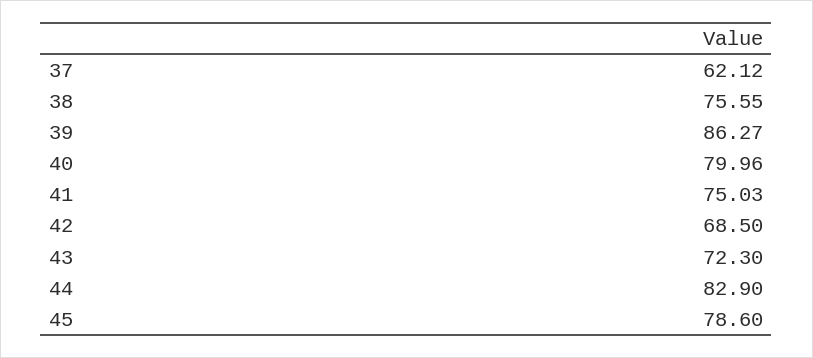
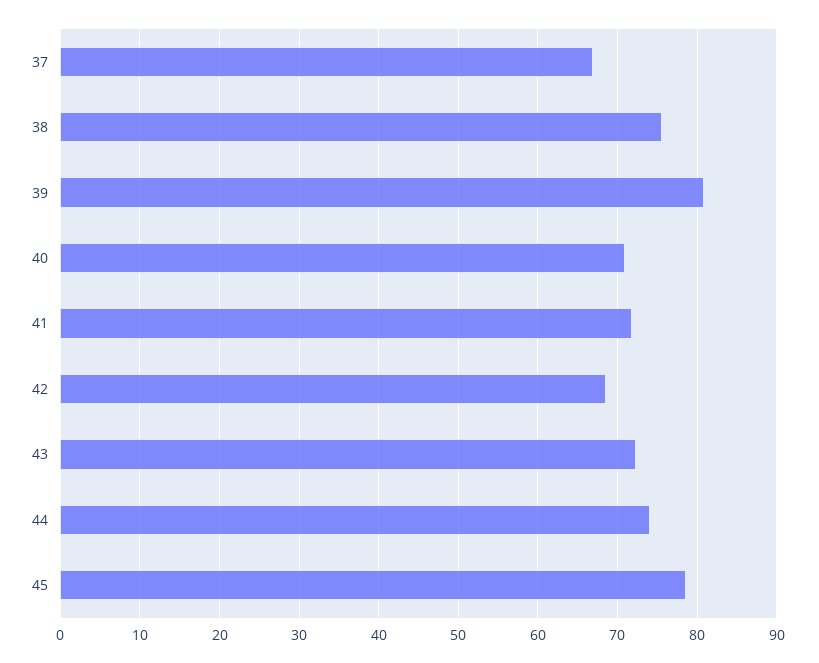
37: 62.12 -> 67
39: 86.27 -> 81
40: 79.96 -> 71
41: 75.03 -> 72
44: 82.9 -> 74

